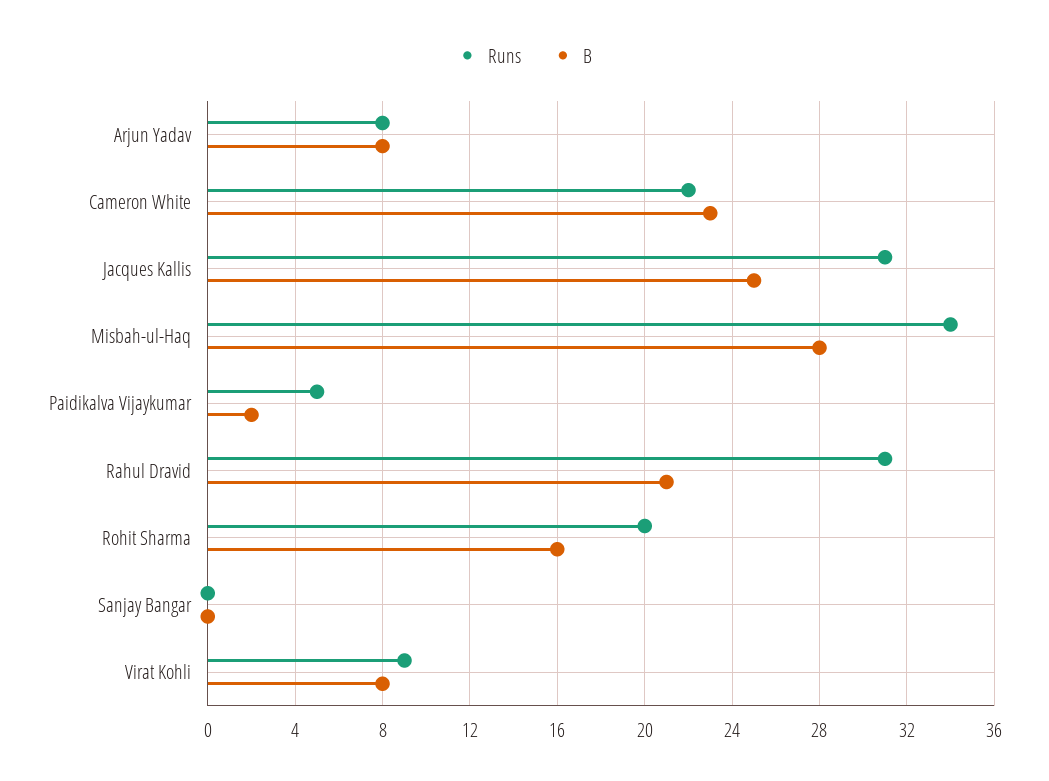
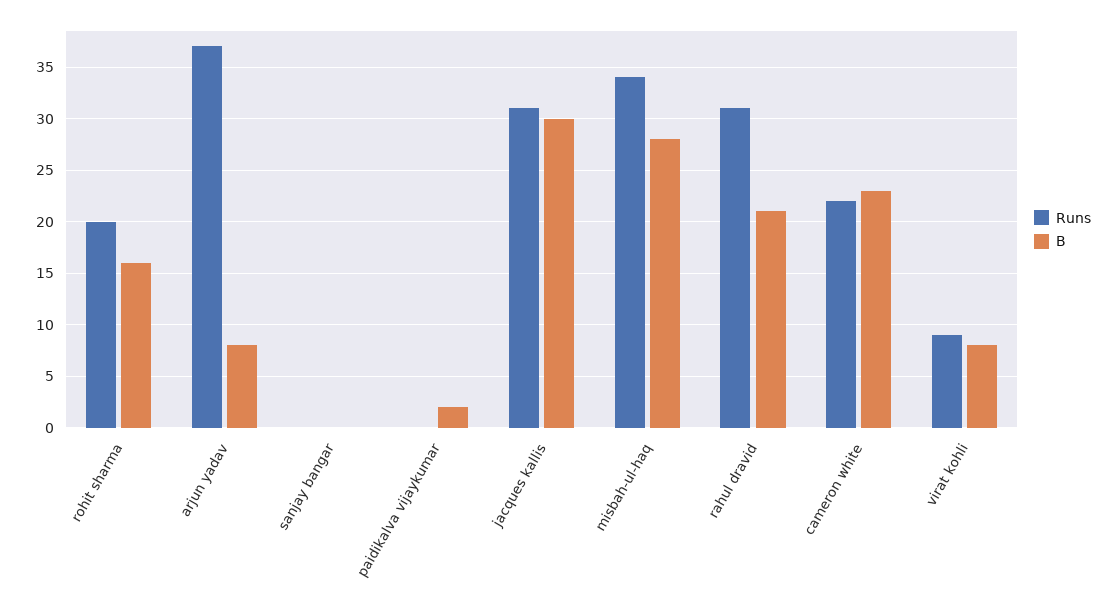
Runs, Arjun Yadav: 8 -> 37
B, Jacques Kallis: 25 -> 30
Runs, Paidikalva Vijaykumar: 5 -> 0

